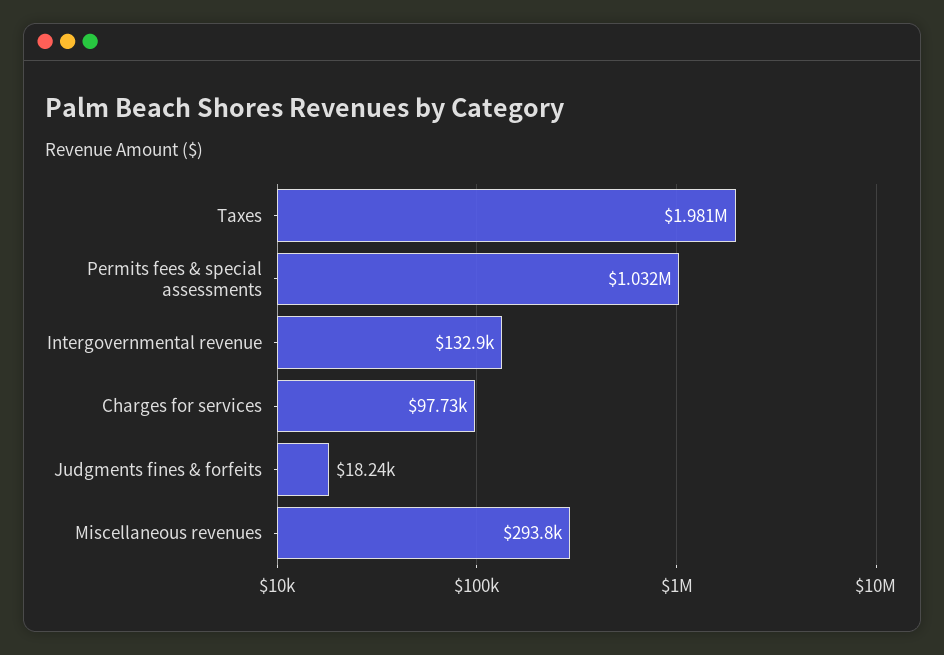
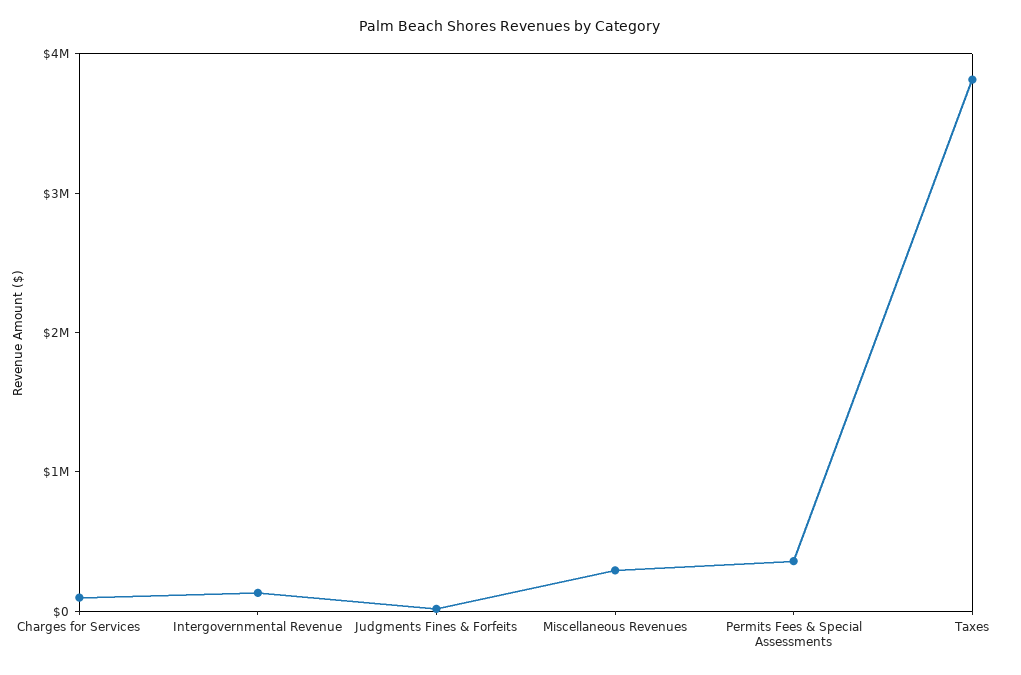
Taxes: 1981000 -> 3800000
Permits fees & special assessments: 1032000 -> 400000

